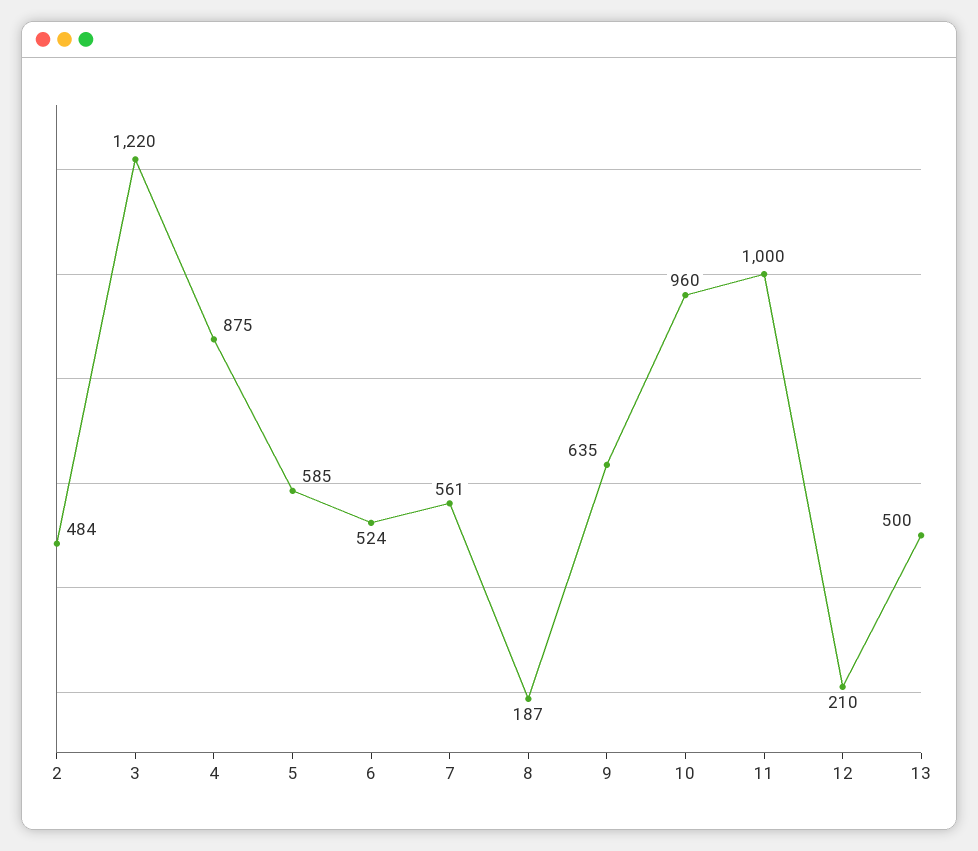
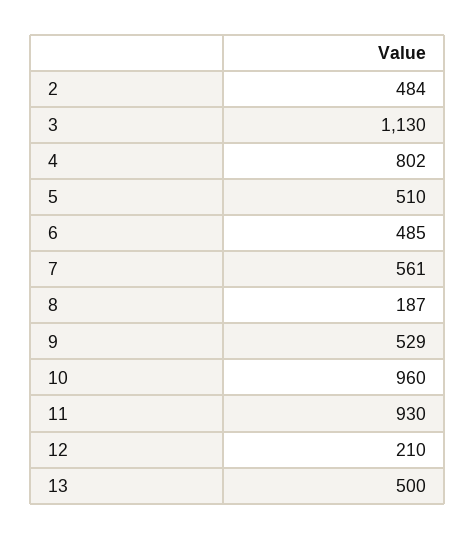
3: 1220 -> 1130
4: 875 -> 802
5: 585 -> 510
6: 524 -> 485
9: 635 -> 529
11: 1000 -> 930

